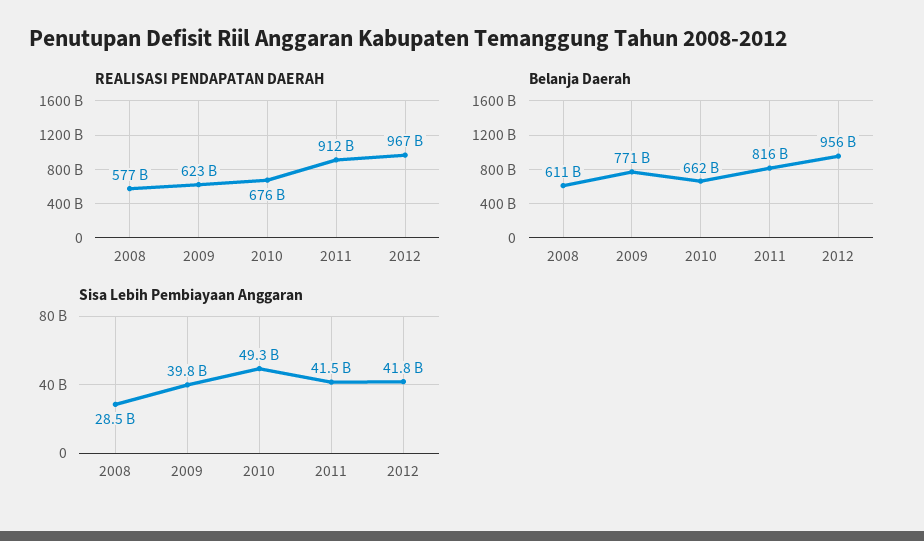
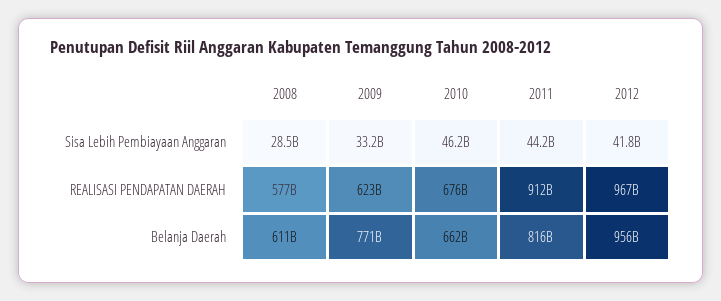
Sisa Lebih Pembiayaan Anggaran, 2009: 39800000000 -> 33200000000
Sisa Lebih Pembiayaan Anggaran, 2010: 49300000000 -> 46200000000
Sisa Lebih Pembiayaan Anggaran, 2011: 41500000000 -> 44200000000

